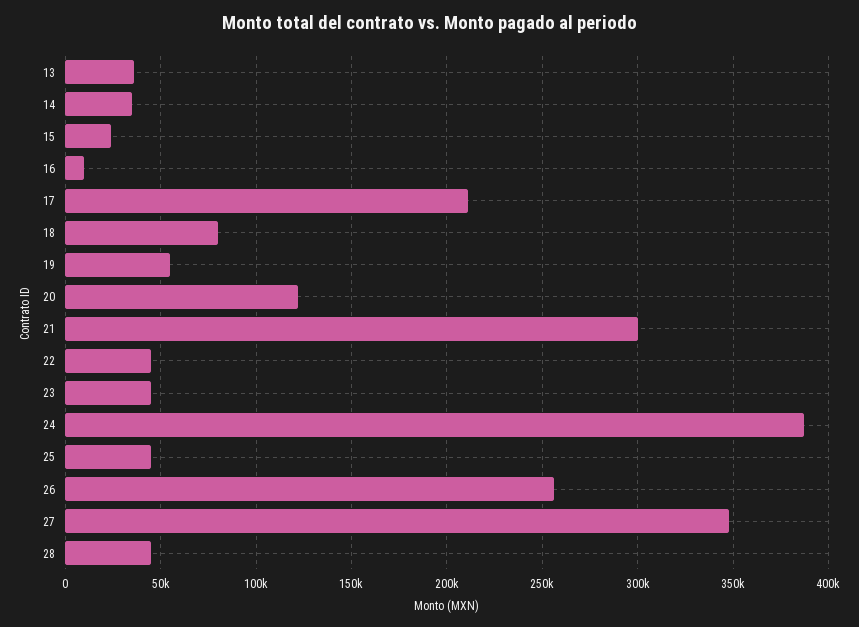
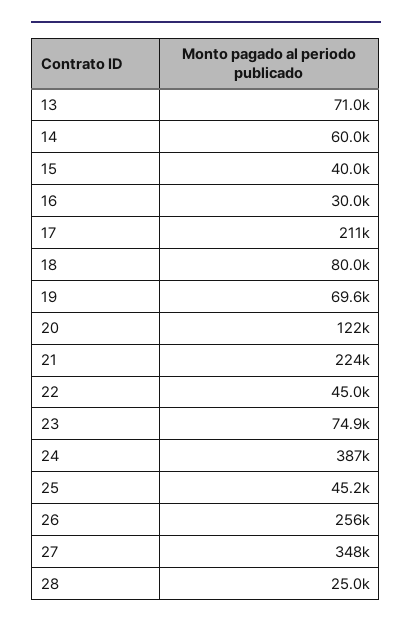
13: 35000 -> 71000
14: 35000 -> 60000
15: 25000 -> 40000
16: 10000 -> 30000
19: 55000 -> 69600
21: 300000 -> 224000
23: 45000 -> 74900
28: 45000 -> 25000

